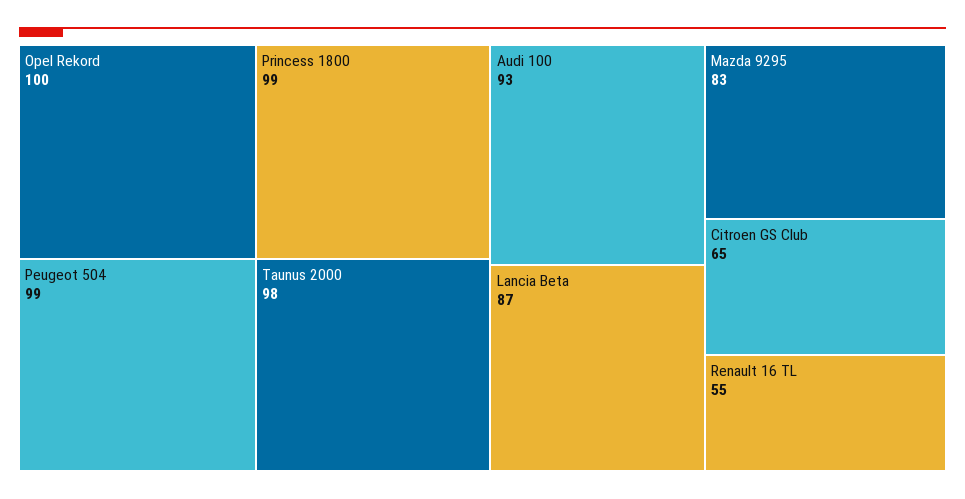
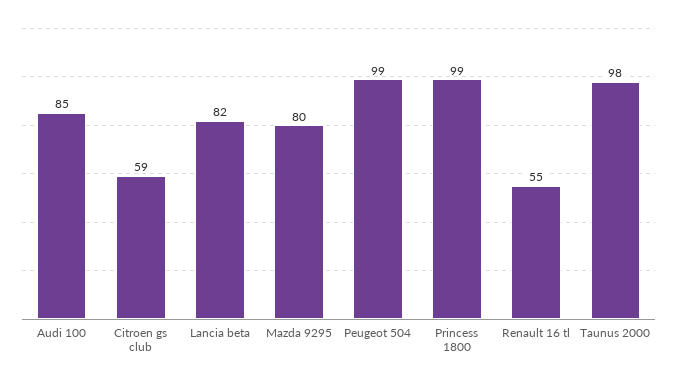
Opel Rekord: 100 -> none
Audi 100: 93 -> 85
Lancia Beta: 87 -> 82
Mazda 9295: 83 -> 80
Citroen GS Club: 65 -> 59

